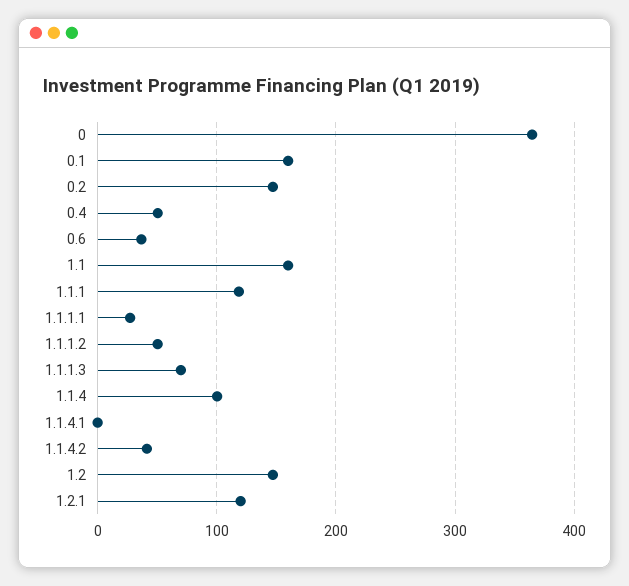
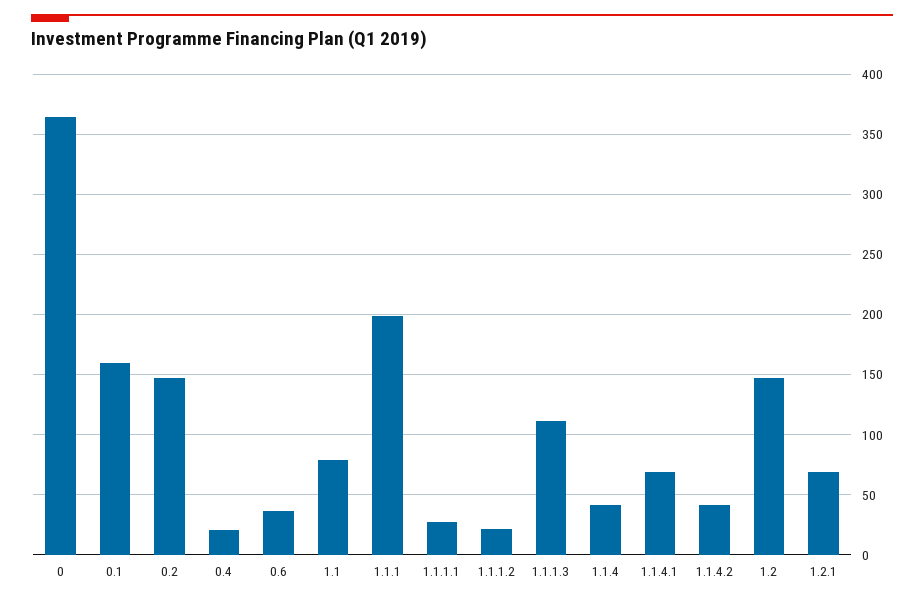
0.4: 50 -> 20
1.1: 160 -> 80
1.1.1: 120 -> 200
1.1.1.2: 50 -> 20
1.1.1.3: 70 -> 110
1.1.4: 100 -> 40
1.1.4.1: 0 -> 70
1.2.1: 120 -> 70

